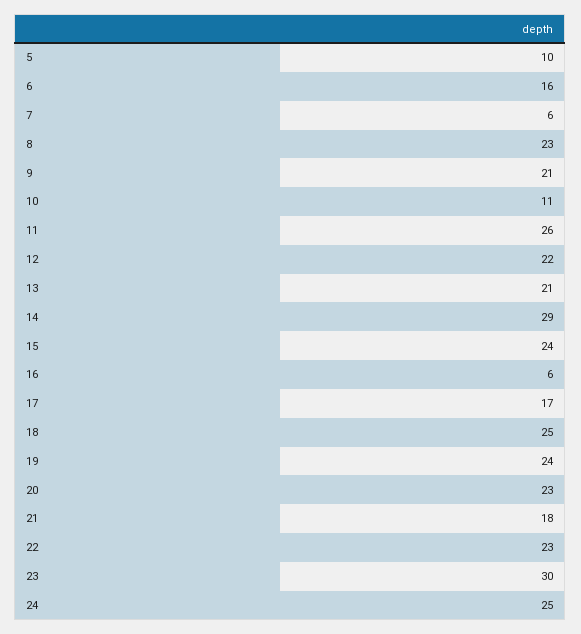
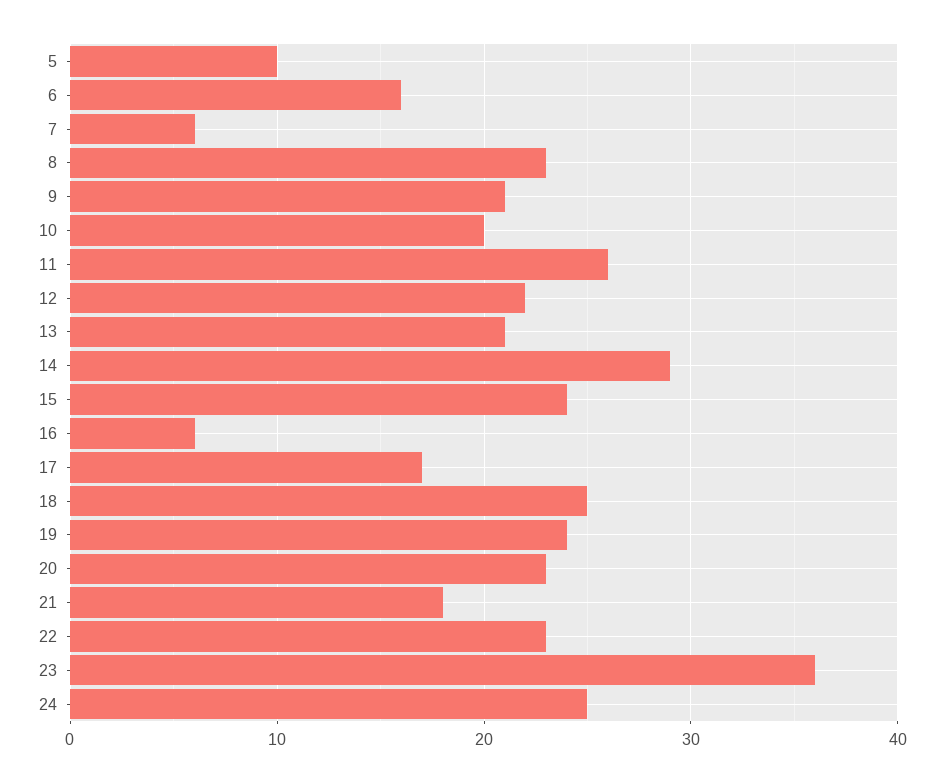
10: 11 -> 20
23: 30 -> 36

